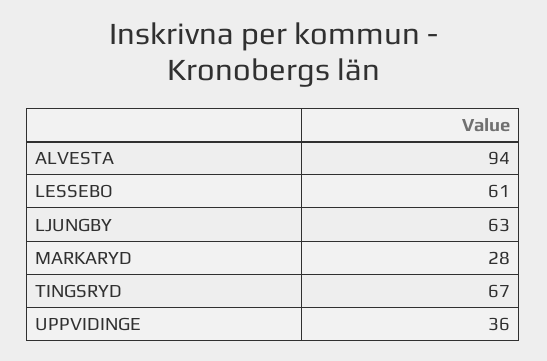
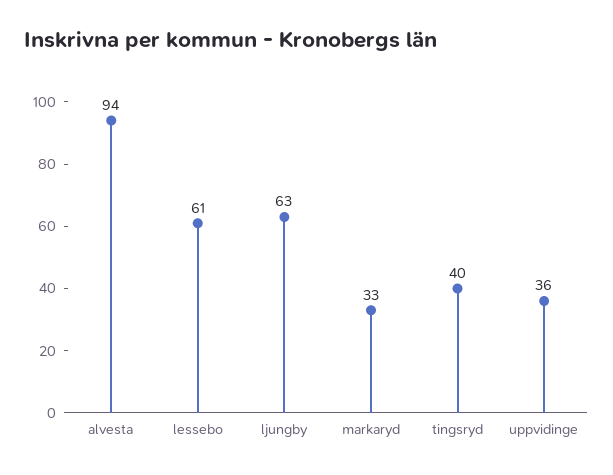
MARKARYD: 28 -> 33
TINGSRYD: 67 -> 40

